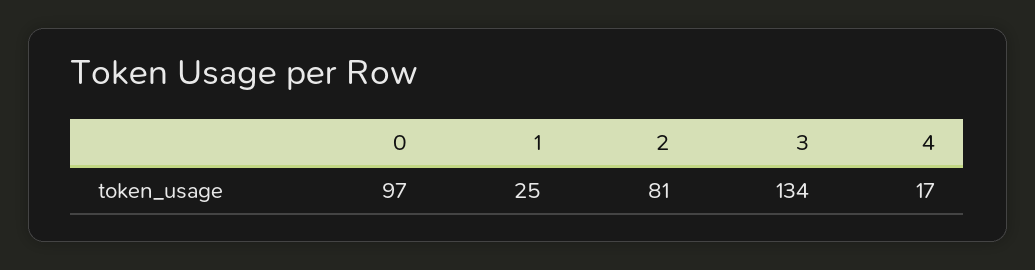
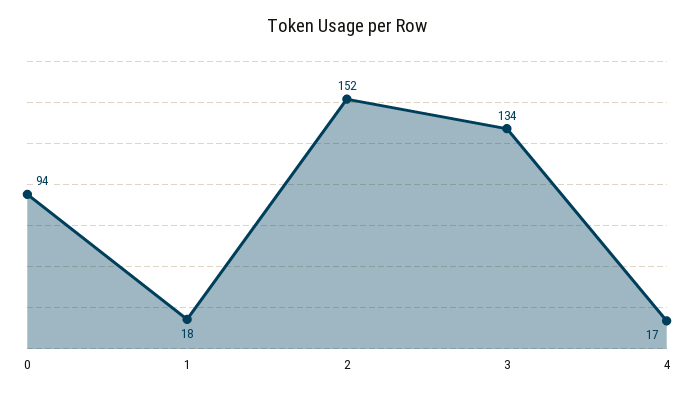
0: 97 -> 94
1: 25 -> 18
2: 81 -> 152

